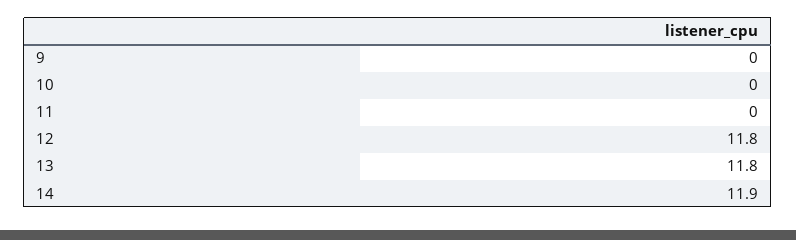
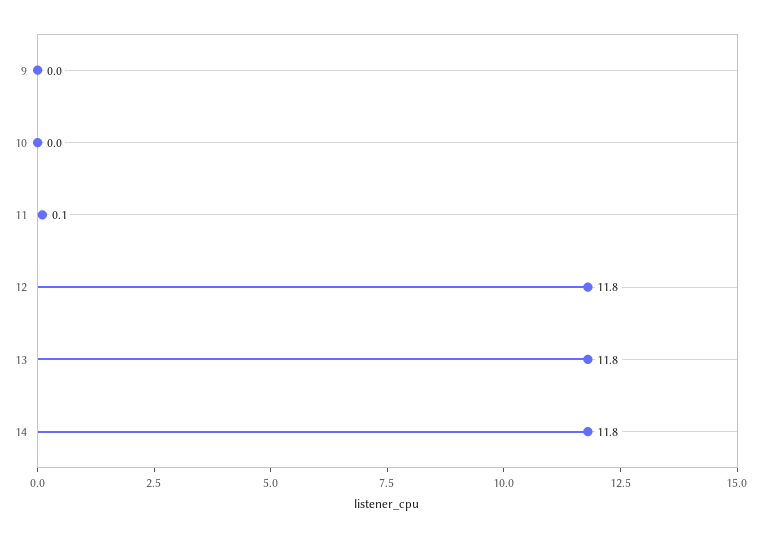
11: 0 -> 0.1
14: 11.9 -> 11.8

